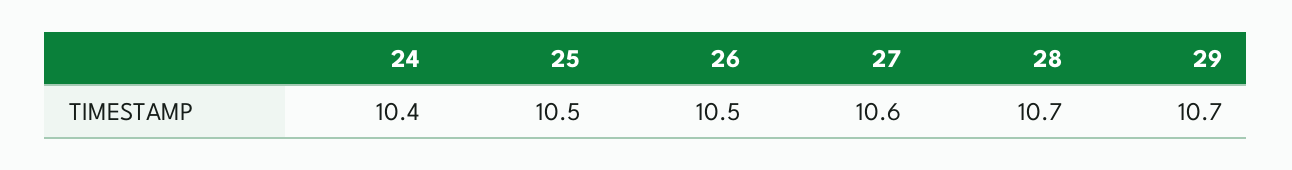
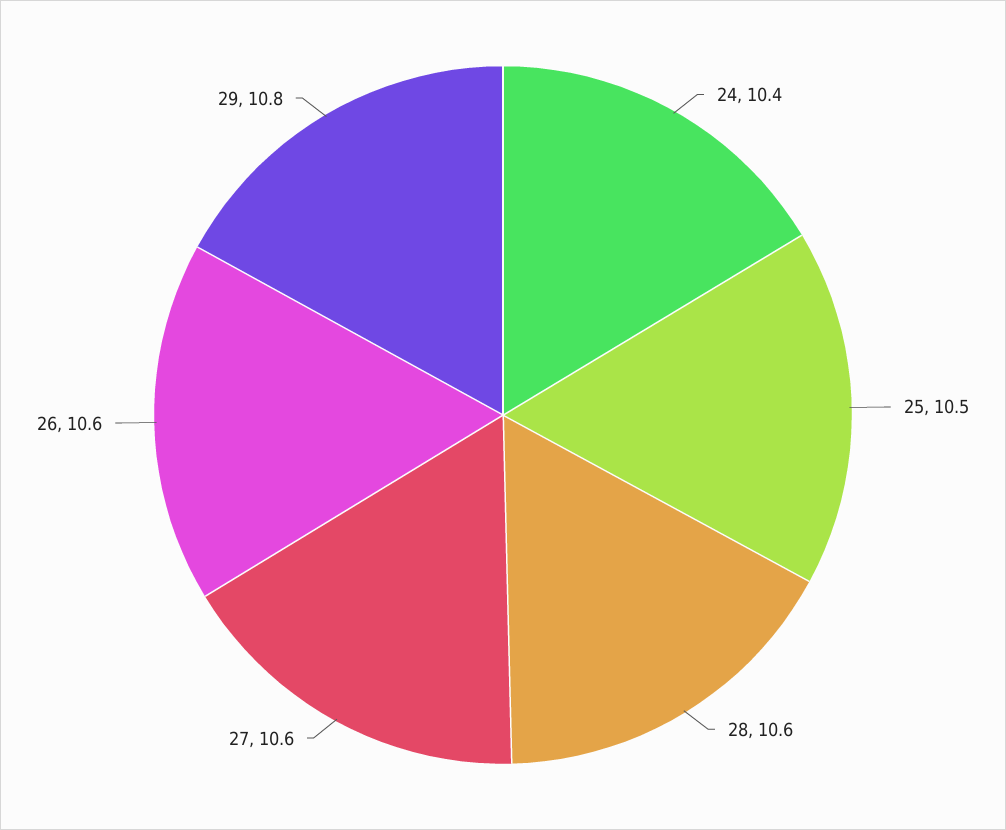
26: 10.5 -> 10.6
28: 10.7 -> 10.6
29: 10.7 -> 10.8

